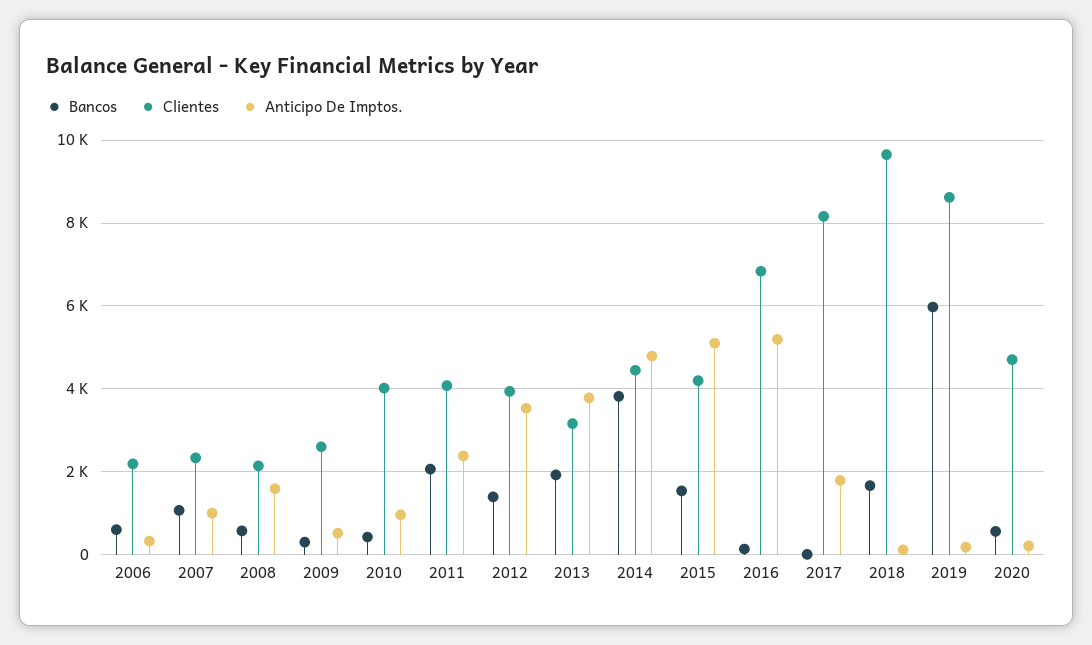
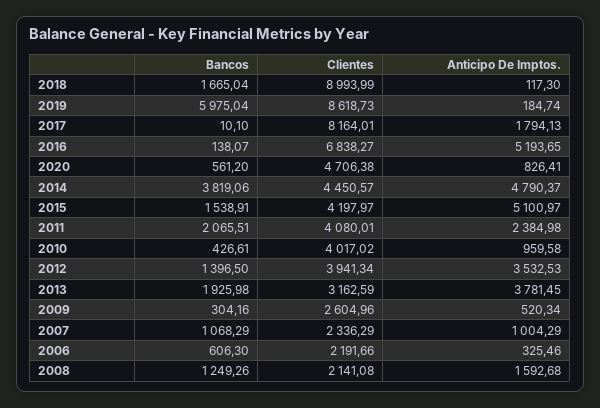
Bancos, 2008: 600 -> 1249.26
Clientes, 2018: 9600 -> 8993.99
Anticipo De Imptos., 2020: 200 -> 826.41

